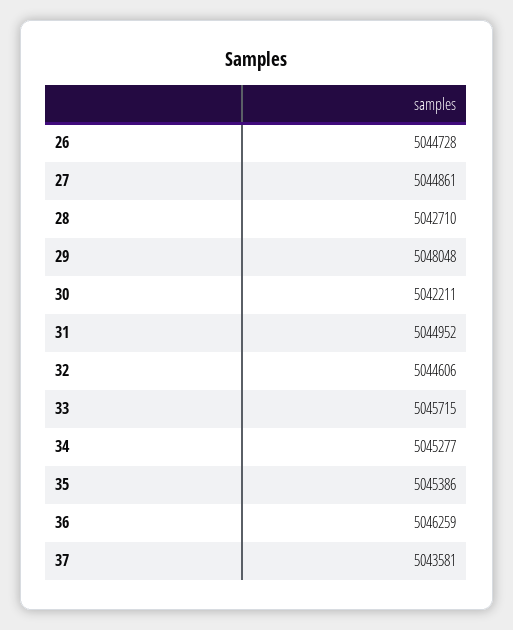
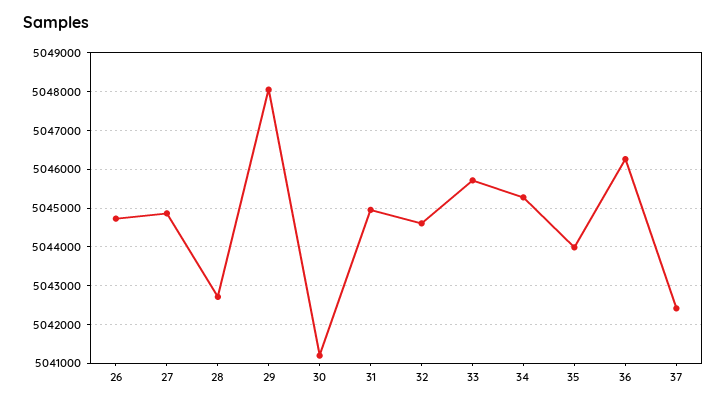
30: 5042211 -> 5041200
35: 5045386 -> 5044000
37: 5043581 -> 5042400

